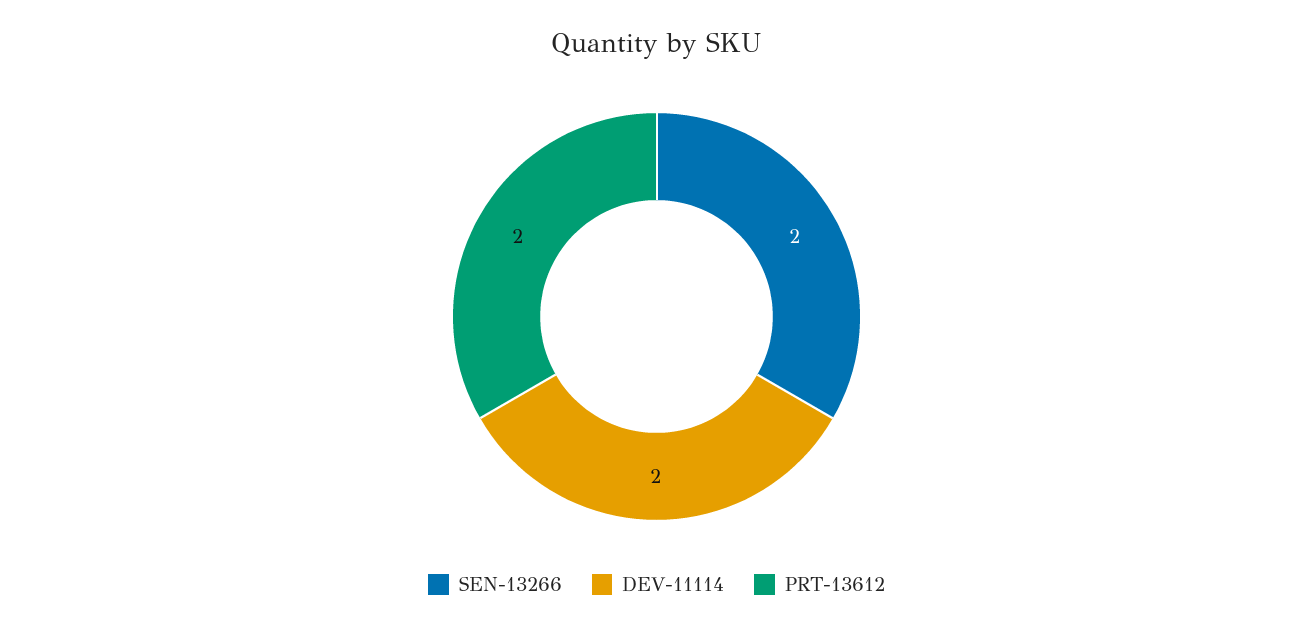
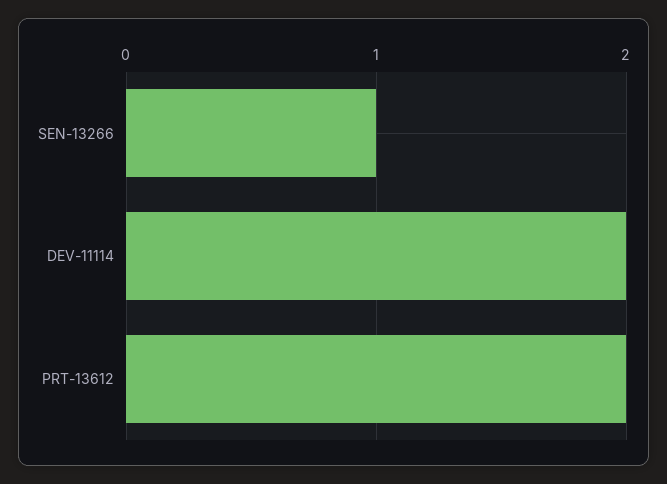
SEN-13266: 2 -> 1

